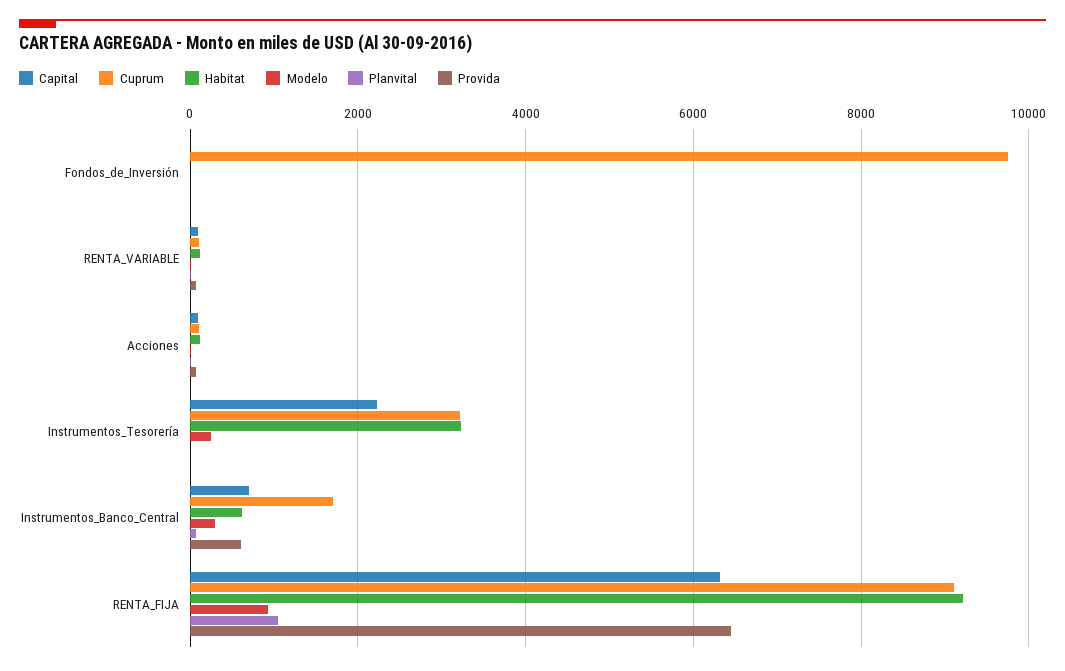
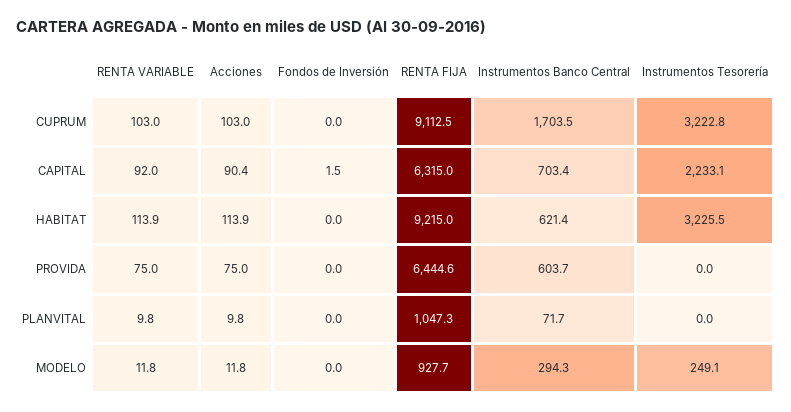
Cuprum, Fondos_de_Inversión: 9800 -> 0

